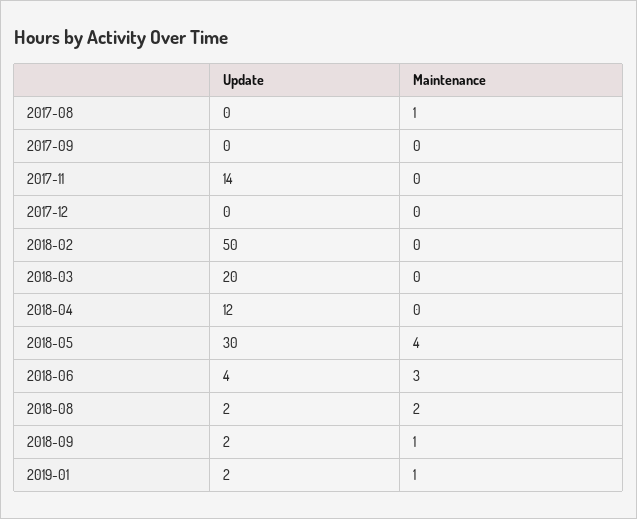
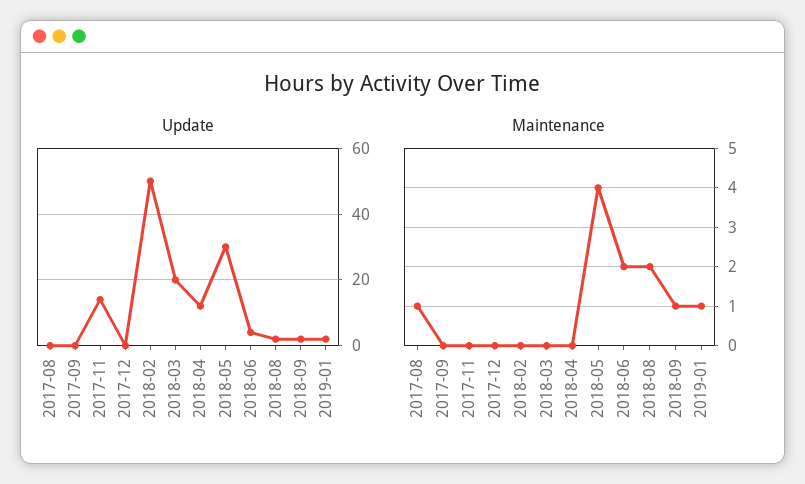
Maintenance, 2018-06: 3 -> 2

